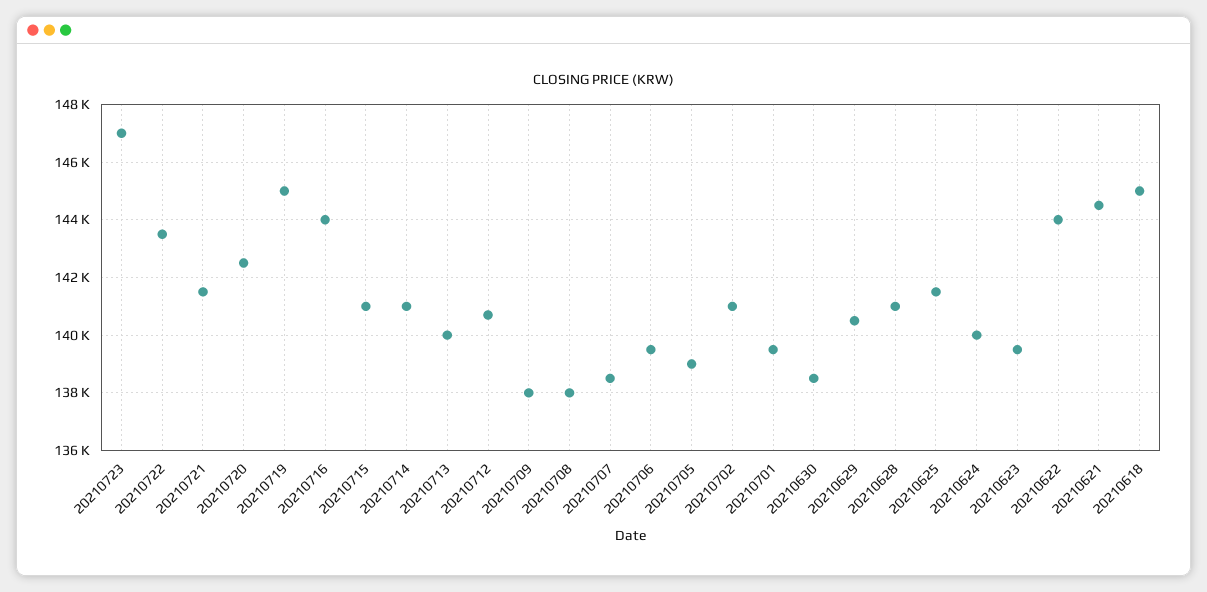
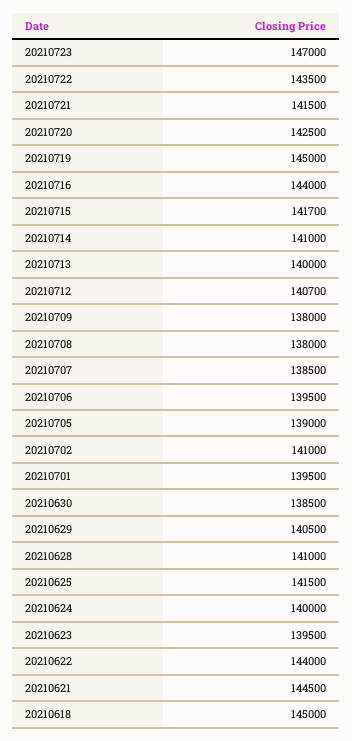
20210715: 141000 -> 141700

